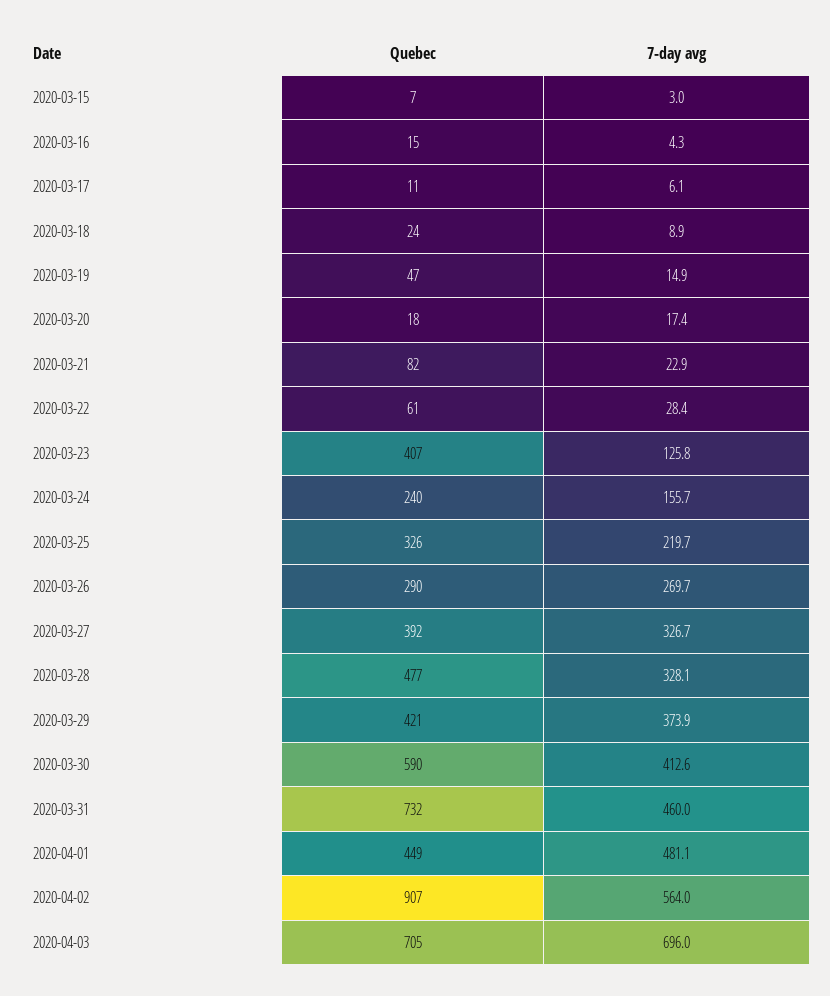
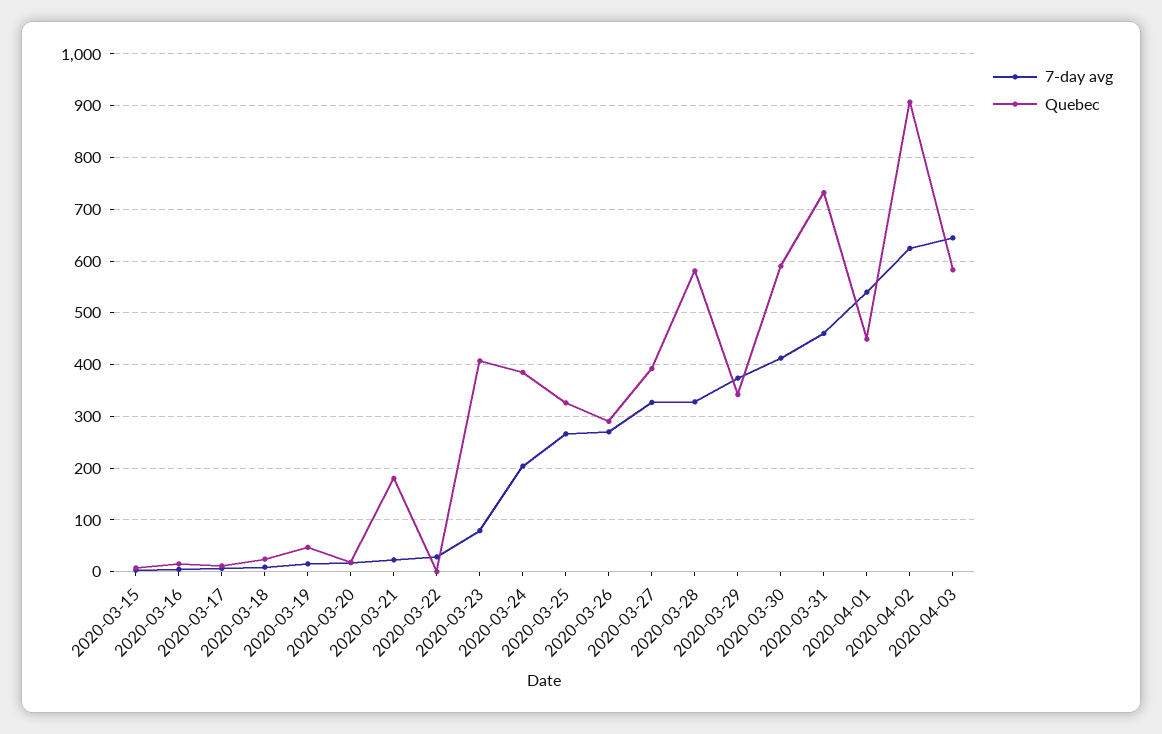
Quebec, 2020-03-21: 82 -> 180
Quebec, 2020-03-22: 61 -> 0
7-day avg, 2020-03-23: 125.8 -> 80
Quebec, 2020-03-24: 240 -> 380
7-day avg, 2020-03-24: 155.7 -> 200
7-day avg, 2020-03-25: 219.7 -> 260
Quebec, 2020-03-28: 477 -> 580
Quebec, 2020-03-29: 421 -> 340
7-day avg, 2020-04-01: 481.1 -> 540
7-day avg, 2020-04-02: 564 -> 620
Quebec, 2020-04-03: 705 -> 580
7-day avg, 2020-04-03: 696 -> 640

